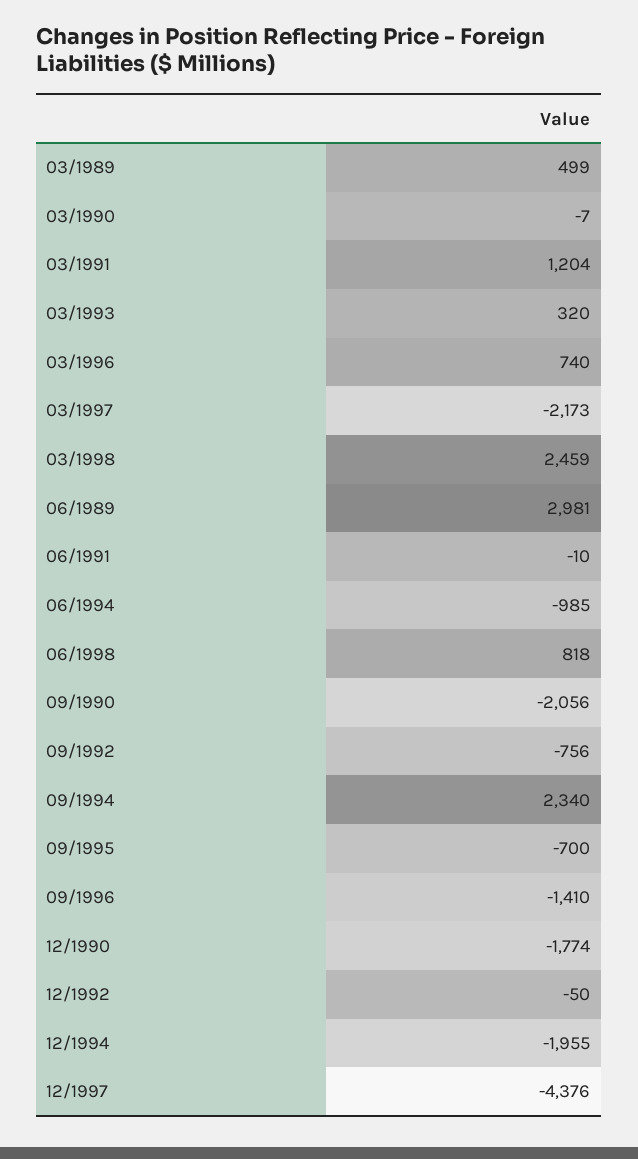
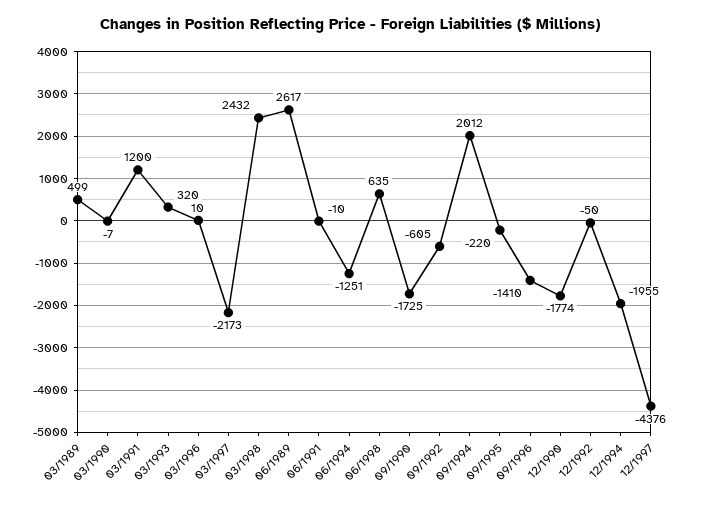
03/1991: 1204 -> 1200
03/1996: 740 -> 10
03/1998: 2459 -> 2432
06/1989: 2981 -> 2617
06/1994: -985 -> -1251
06/1998: 818 -> 635
09/1990: -2056 -> -1725
09/1992: -756 -> -605
09/1994: 2340 -> 2012
09/1995: -700 -> -220

